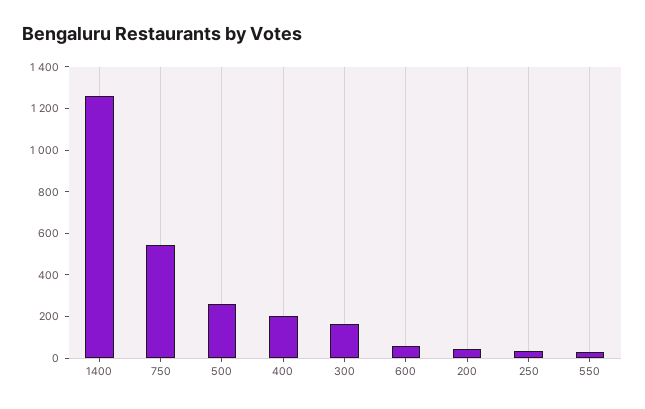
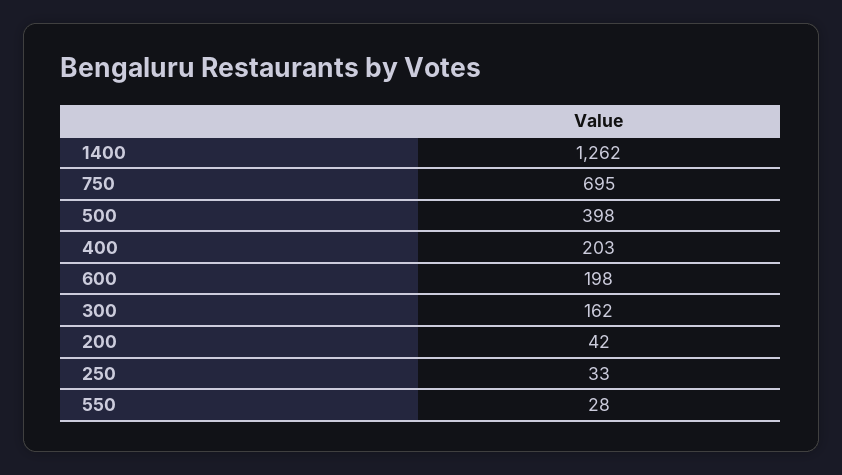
750: 550 -> 695
500: 250 -> 398
600: 50 -> 198

